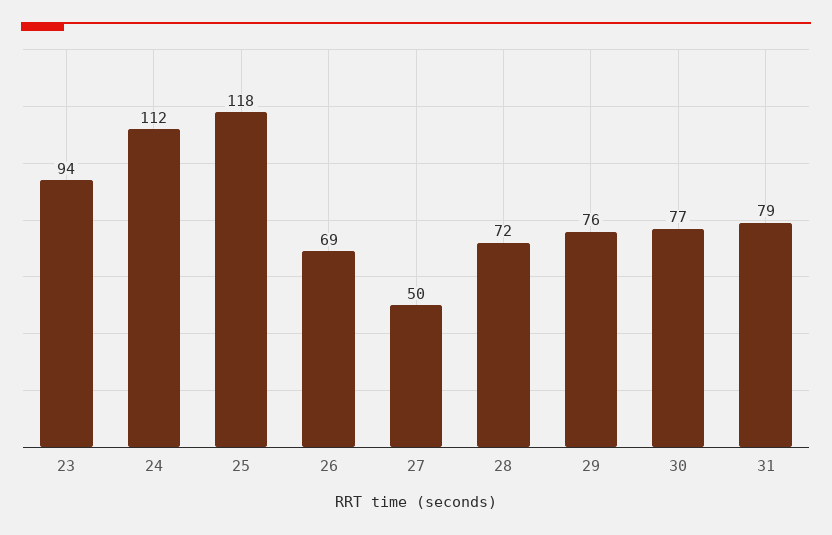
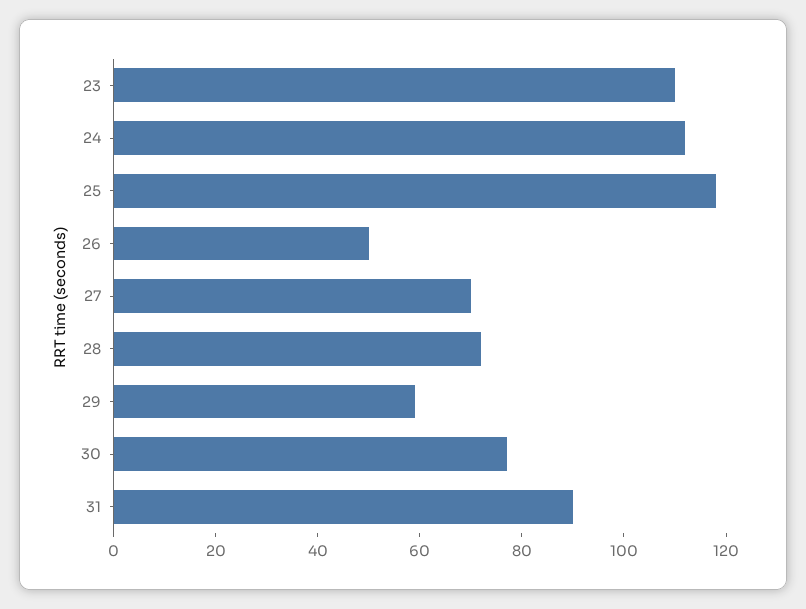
23: 94 -> 110
26: 69 -> 50
27: 50 -> 70
29: 76 -> 60
31: 79 -> 90

